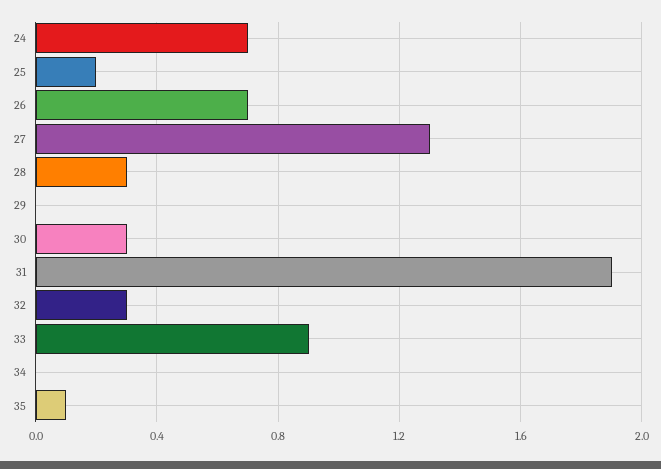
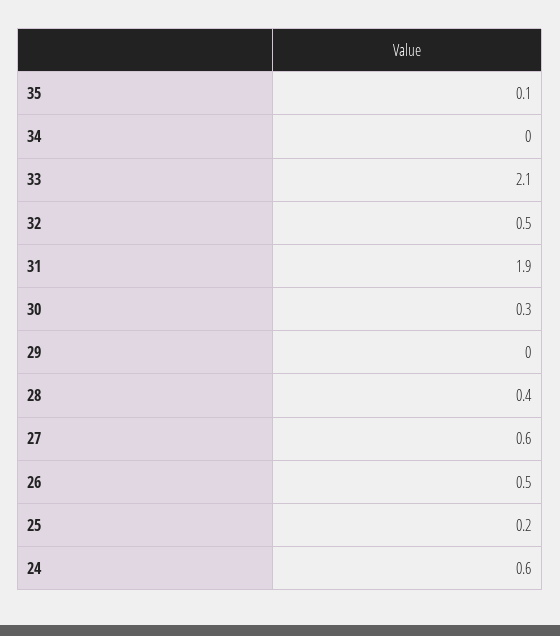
24: 0.7 -> 0.6
26: 0.7 -> 0.5
27: 1.3 -> 0.6
28: 0.3 -> 0.4
32: 0.3 -> 0.5
33: 0.9 -> 2.1

